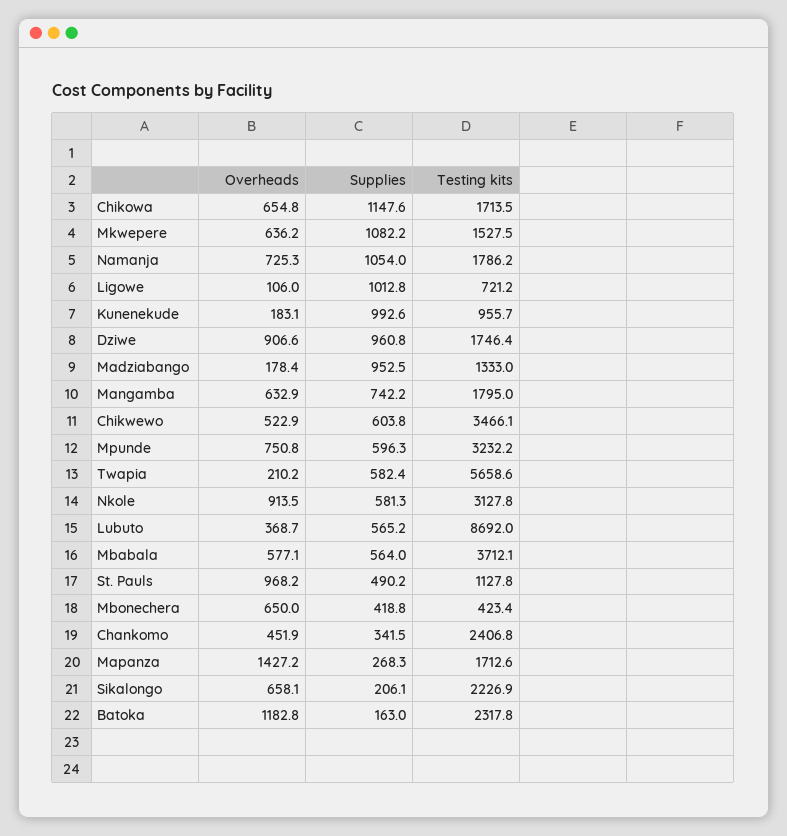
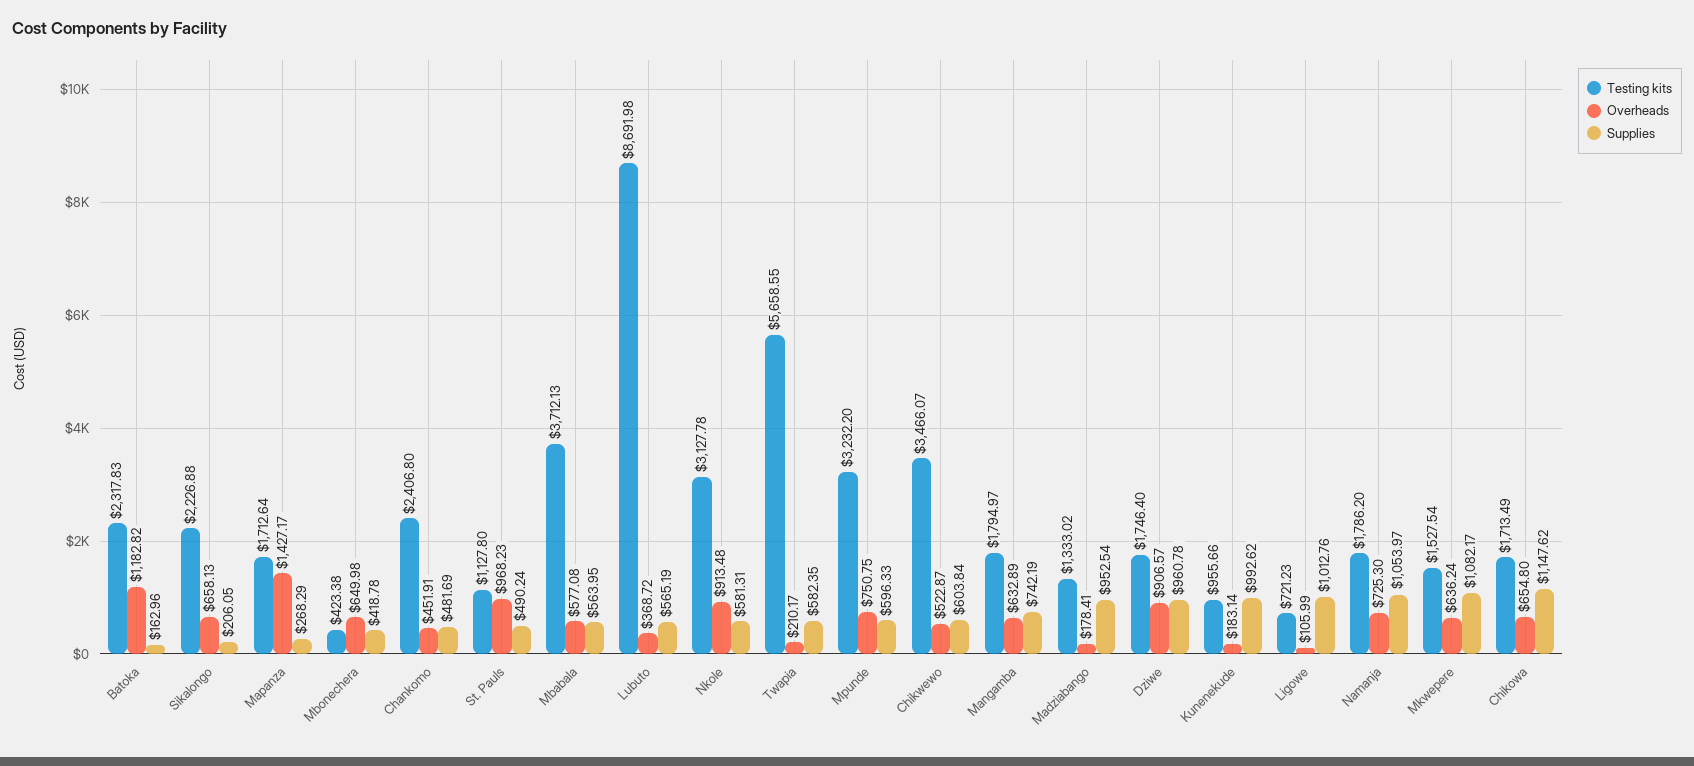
Supplies, Chankomo: 341.5 -> 481.69

